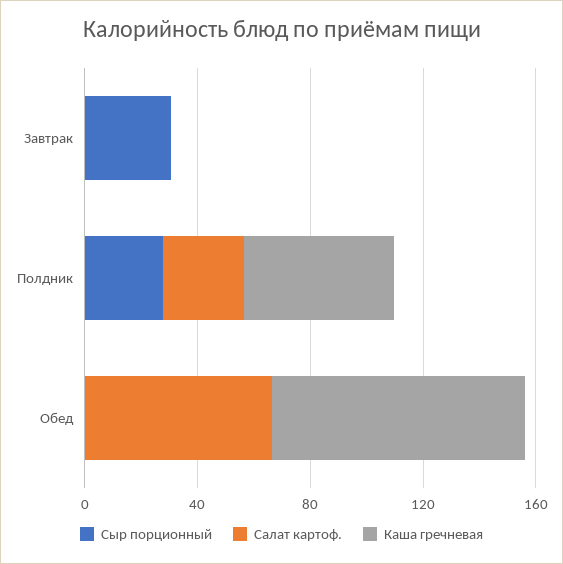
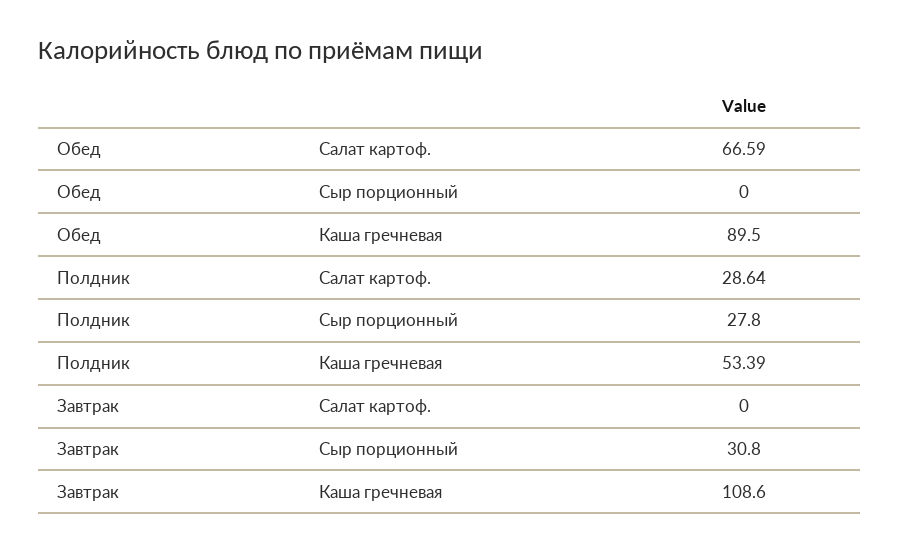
Каша гречневая, Завтрак: 0 -> 108.6

